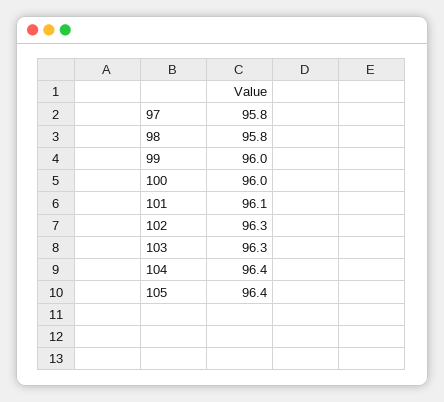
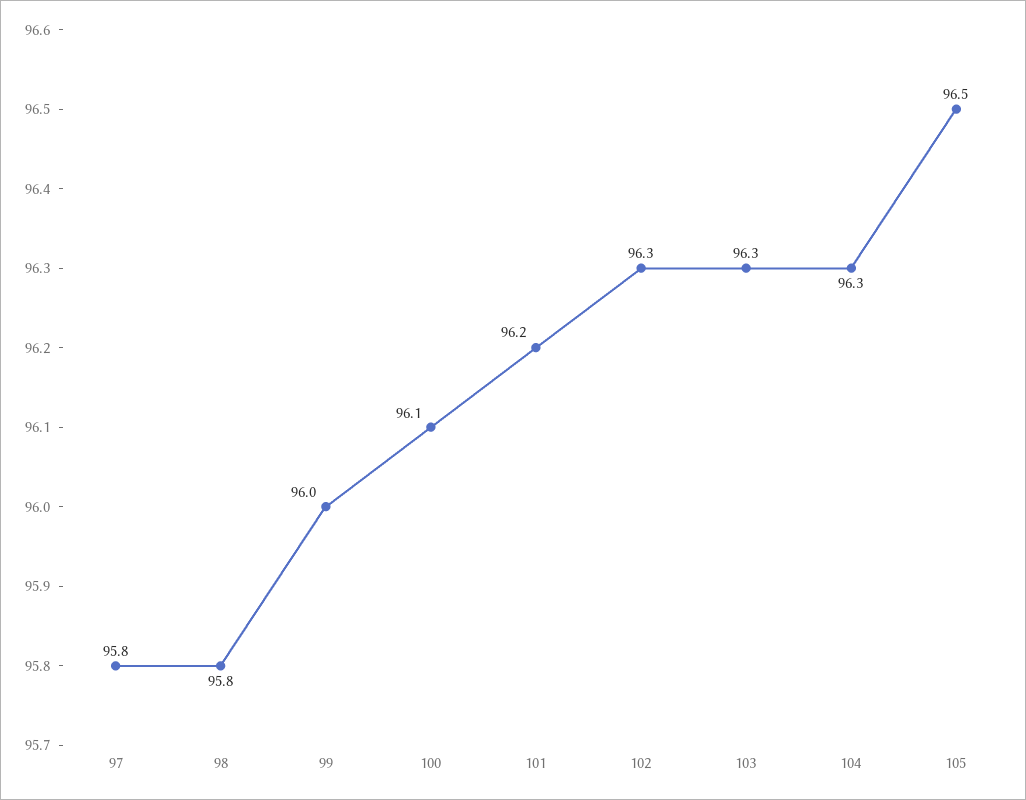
100: 96 -> 96.1
101: 96.1 -> 96.2
104: 96.4 -> 96.3
105: 96.4 -> 96.5

